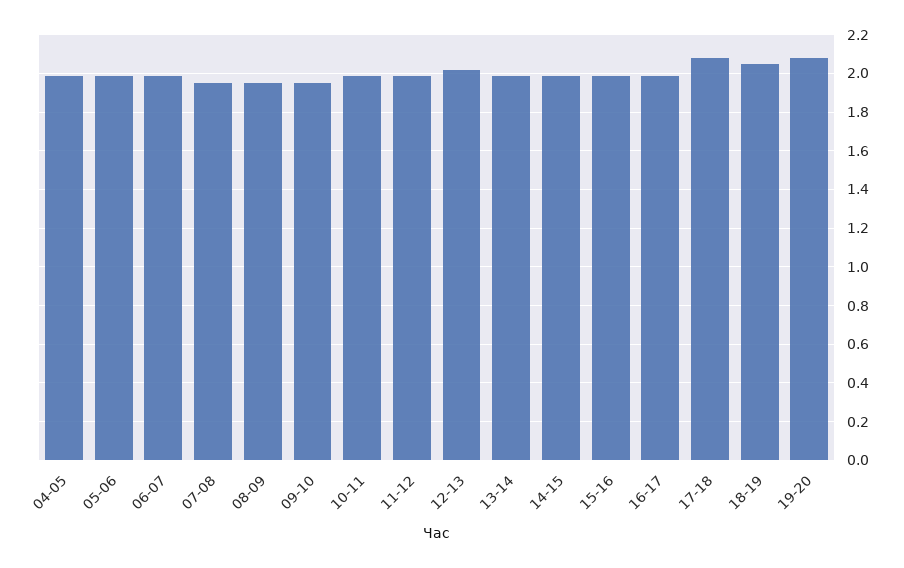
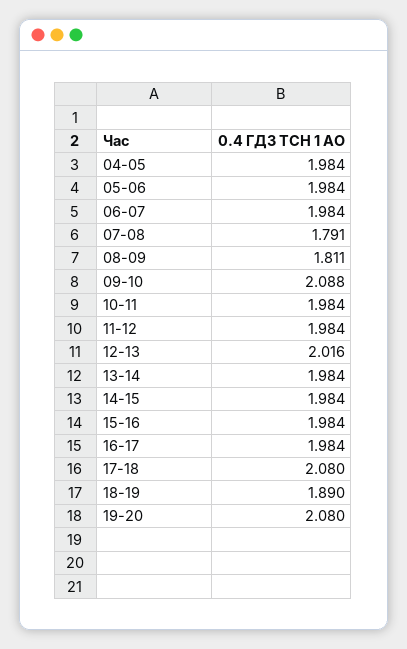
07-08: 1.95 -> 1.791
08-09: 1.95 -> 1.811
09-10: 1.95 -> 2.088
18-19: 2.05 -> 1.89

